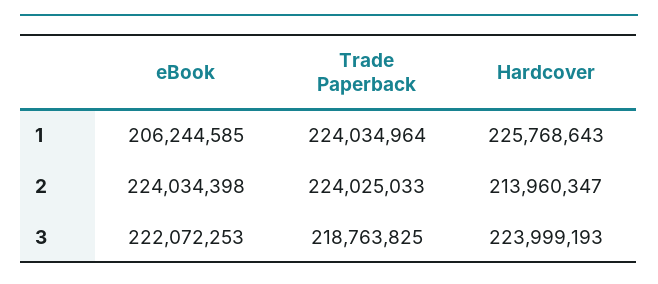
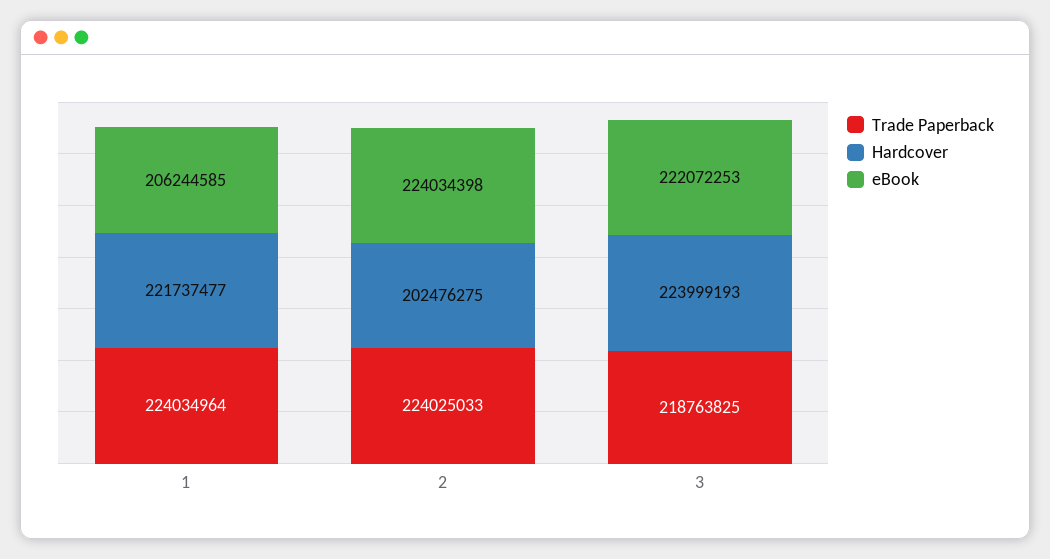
Hardcover, 1: 225768643 -> 221737477
Hardcover, 2: 213960347 -> 202476275

